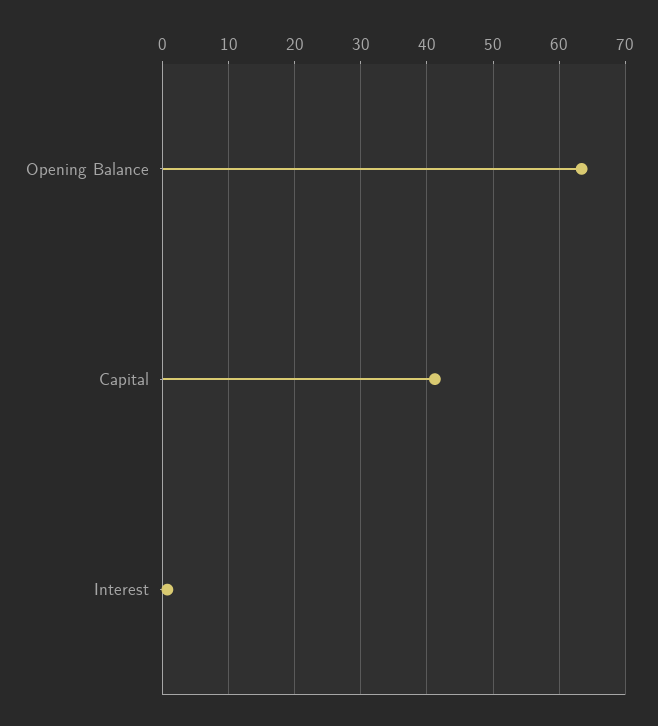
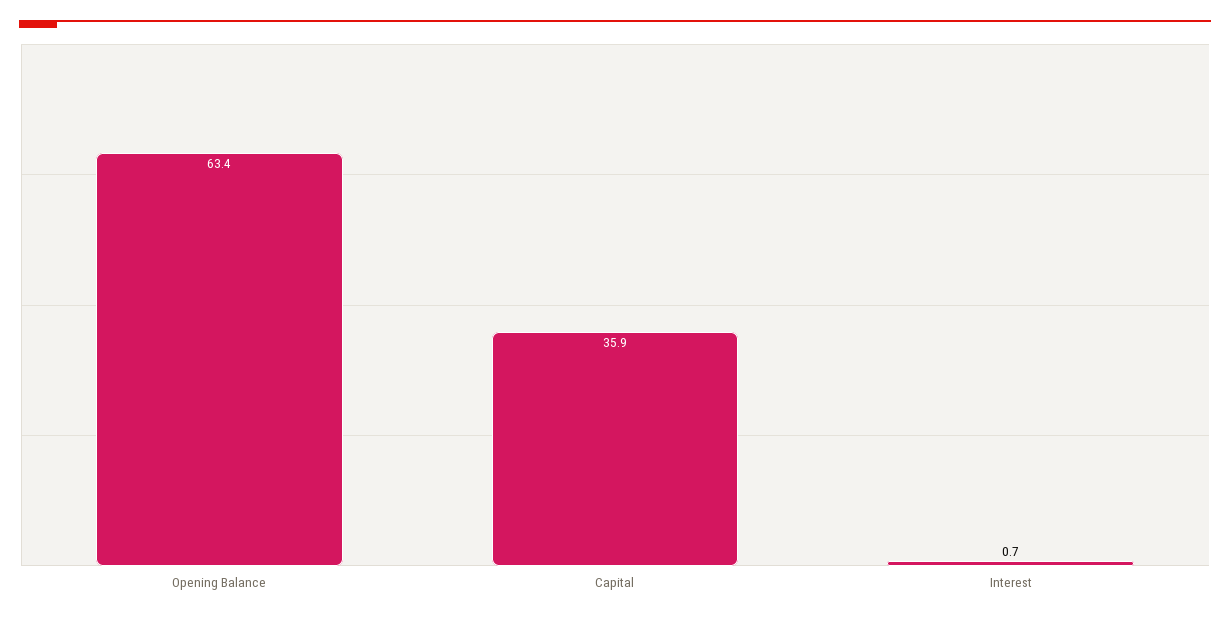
Capital: 41 -> 35.9

